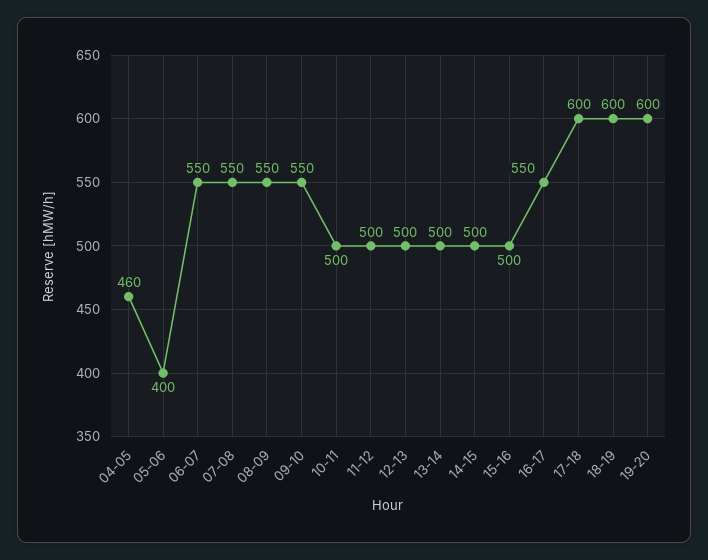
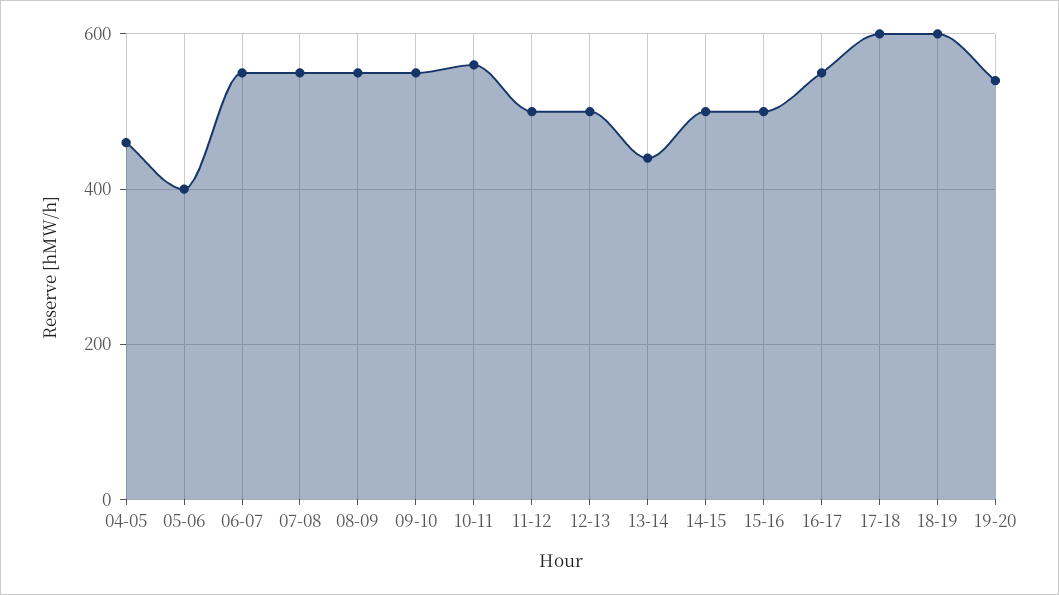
10-11: 500 -> 560
13-14: 500 -> 440
19-20: 600 -> 540

